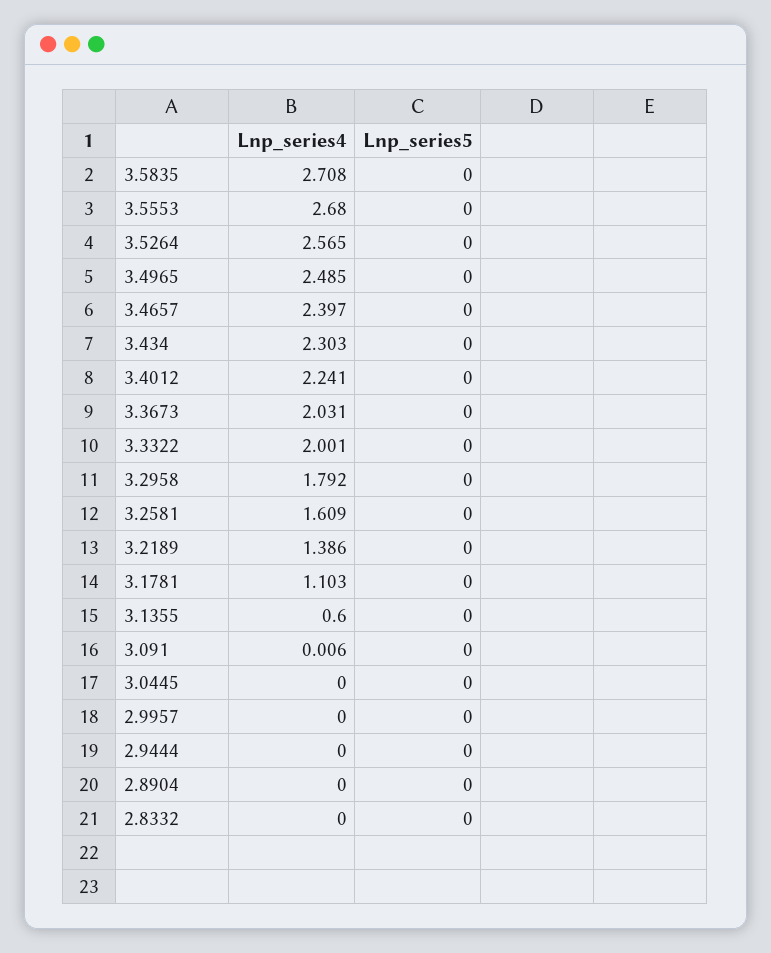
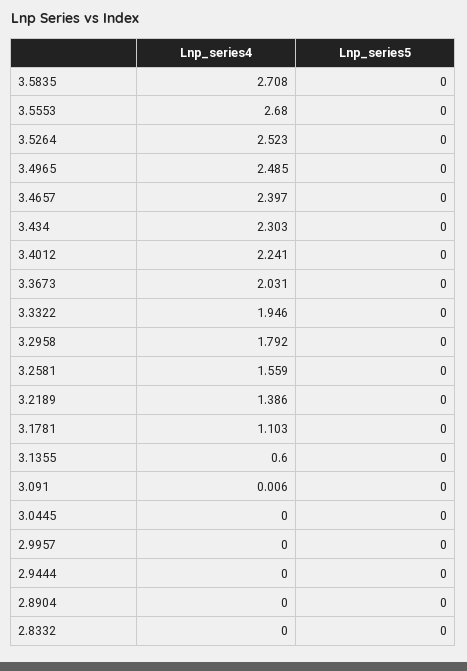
Lnp_series4, 3.5264: 2.565 -> 2.523
Lnp_series4, 3.3322: 2.001 -> 1.946
Lnp_series4, 3.2581: 1.609 -> 1.559

